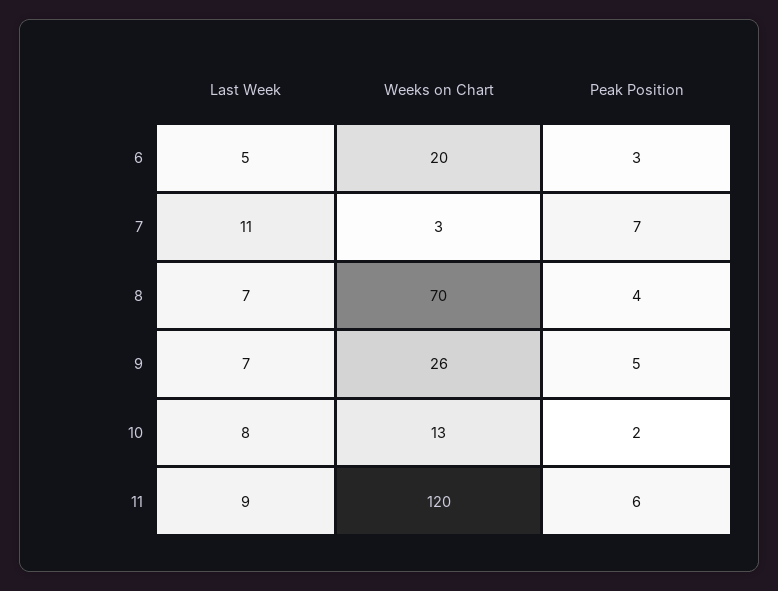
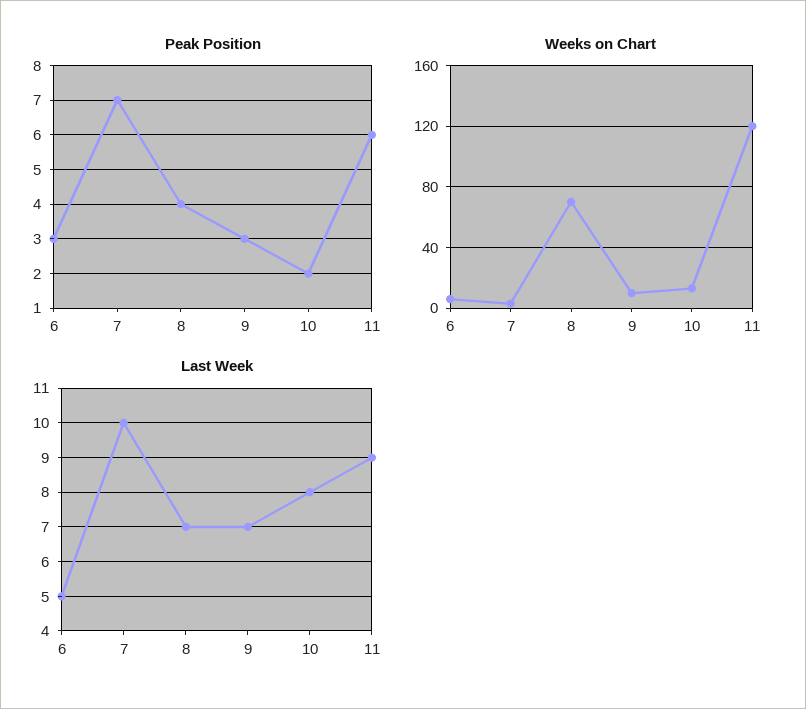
Weeks on Chart, 6: 20 -> 5
Last Week, 7: 11 -> 10
Weeks on Chart, 9: 26 -> 10
Peak Position, 9: 5 -> 3

